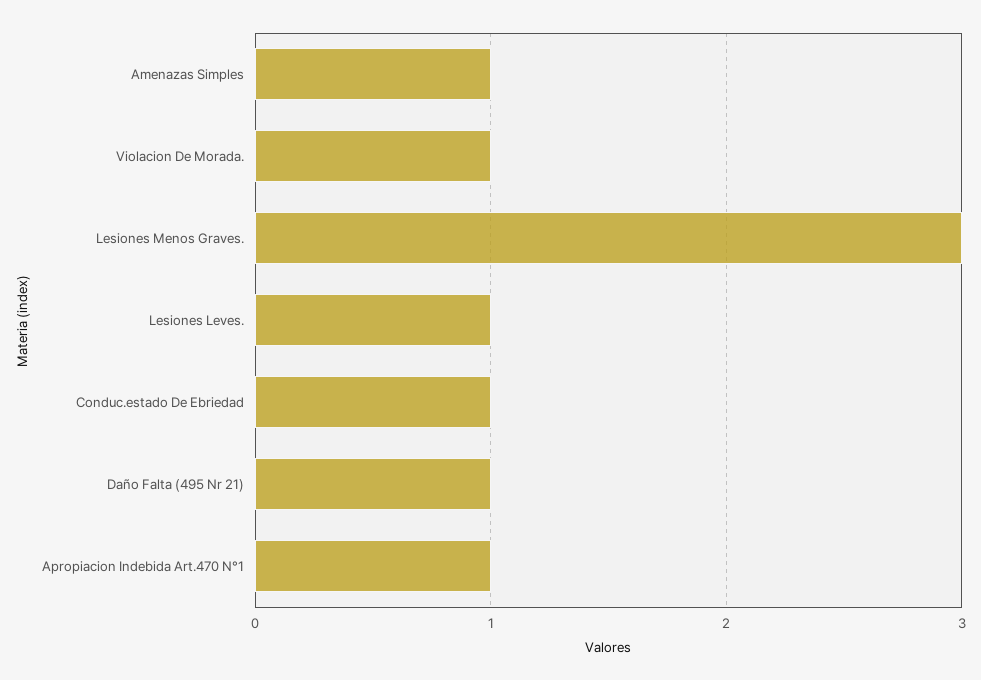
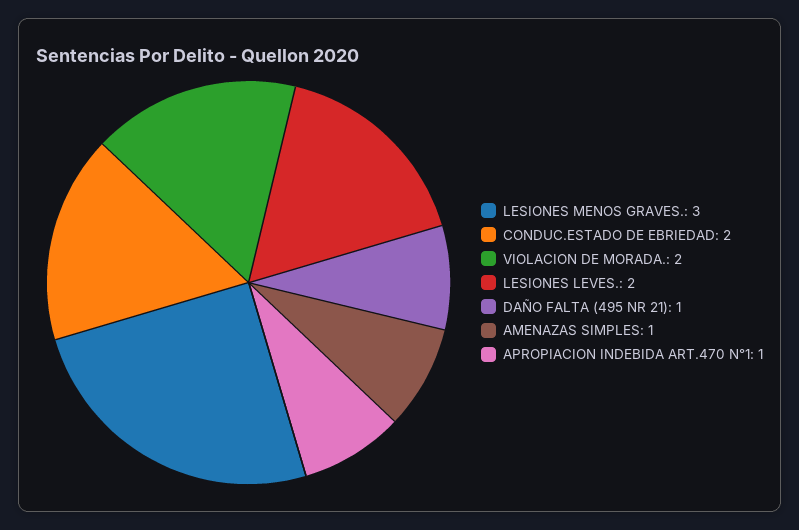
Violacion De Morada.: 1 -> 2
Lesiones Leves.: 1 -> 2
Conduc.estado De Ebriedad: 1 -> 2

